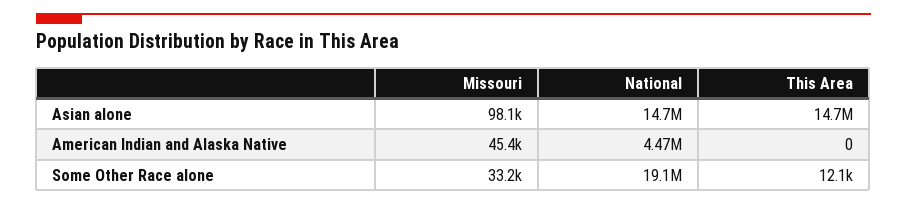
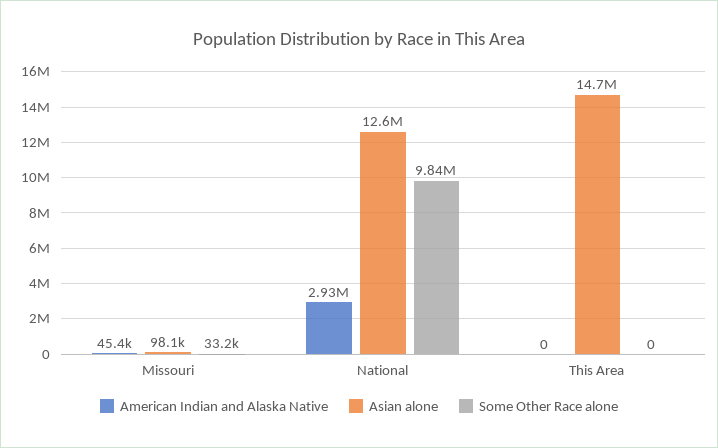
Asian alone, National: 14700000 -> 12600000
American Indian and Alaska Native, National: 4470000 -> 2930000
Some Other Race alone, National: 19100000 -> 9840000
Some Other Race alone, This Area: 12100 -> 0

